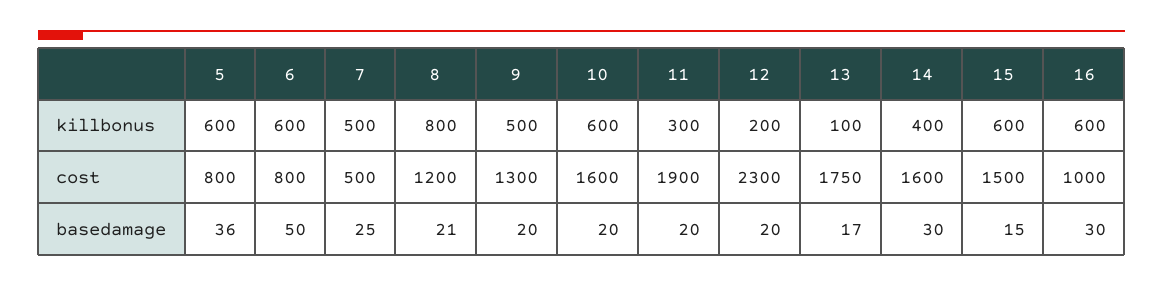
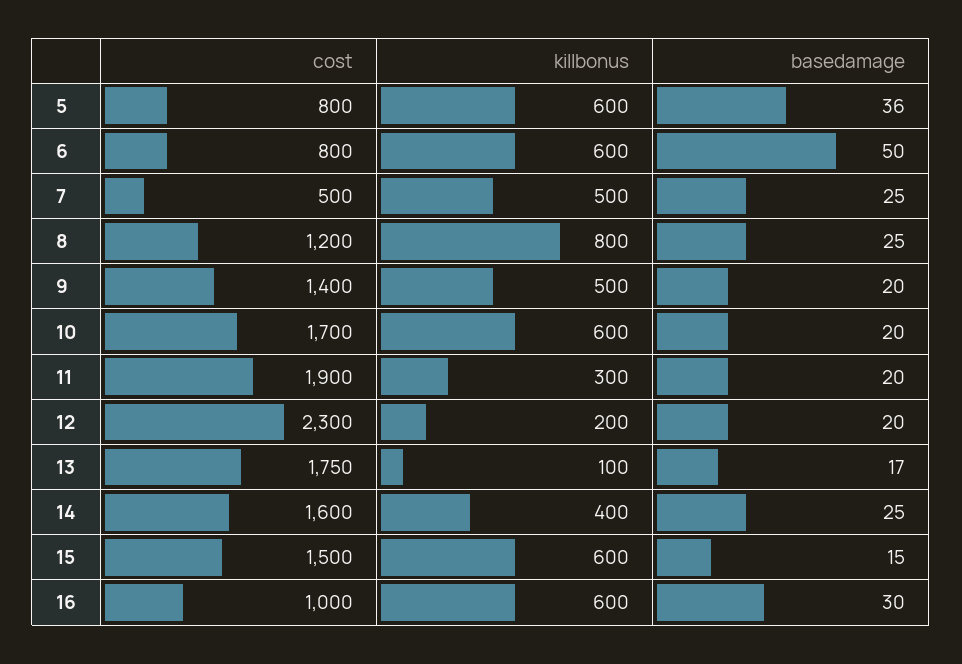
9, cost: 1300 -> 1400
10, cost: 1600 -> 1700
8, basedamage: 21 -> 25
14, basedamage: 30 -> 25

